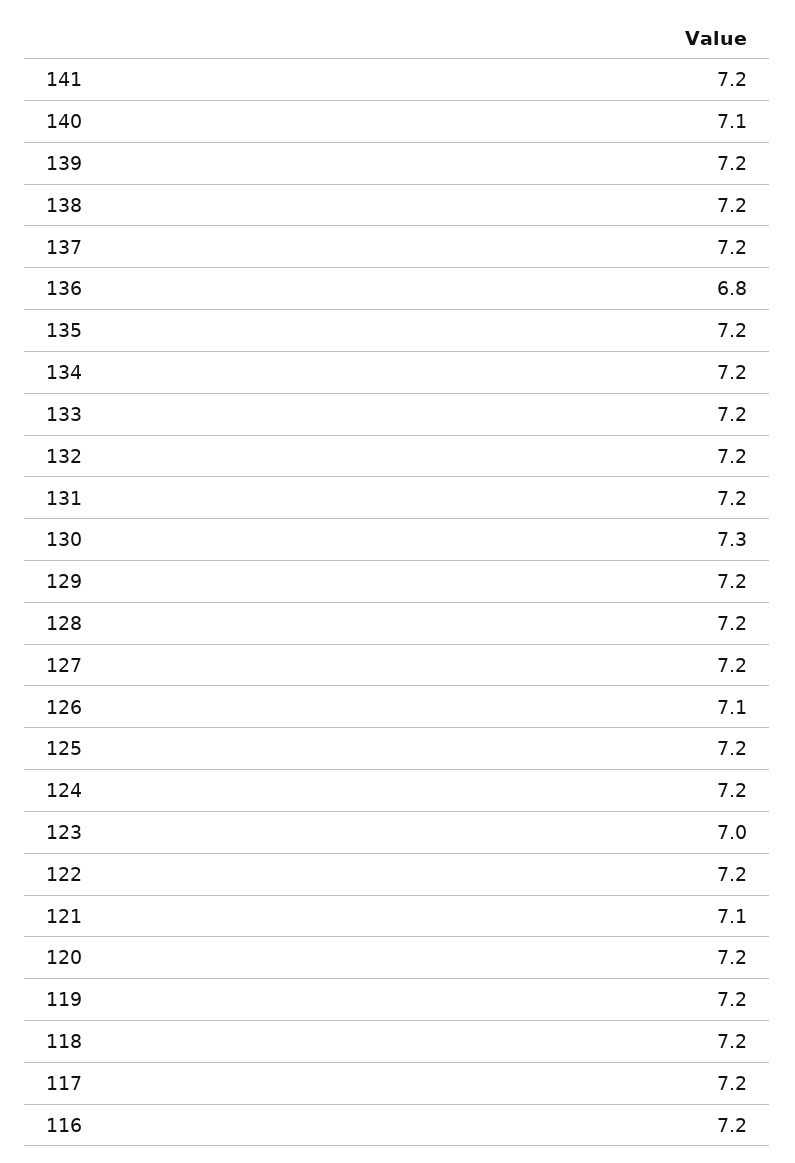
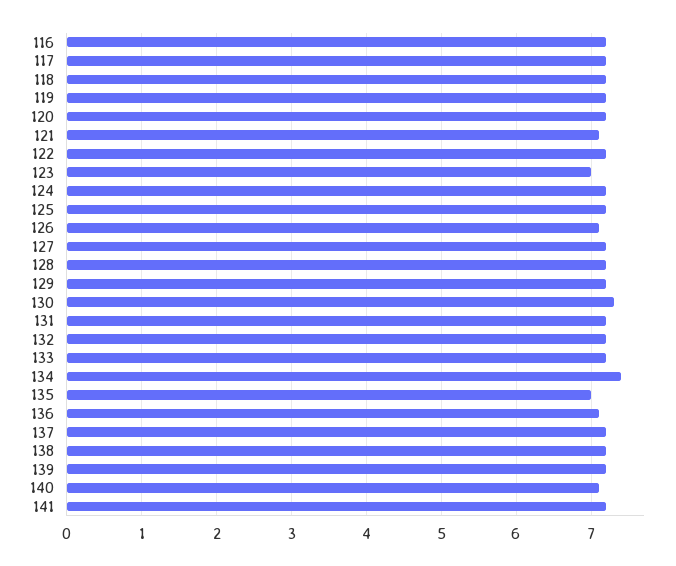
136: 6.8 -> 7.1
135: 7.2 -> 7
134: 7.2 -> 7.4

